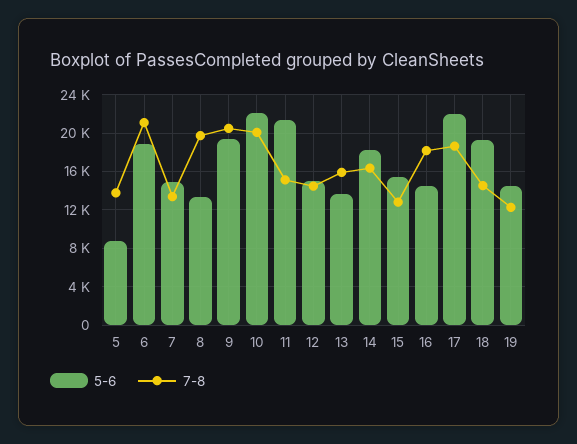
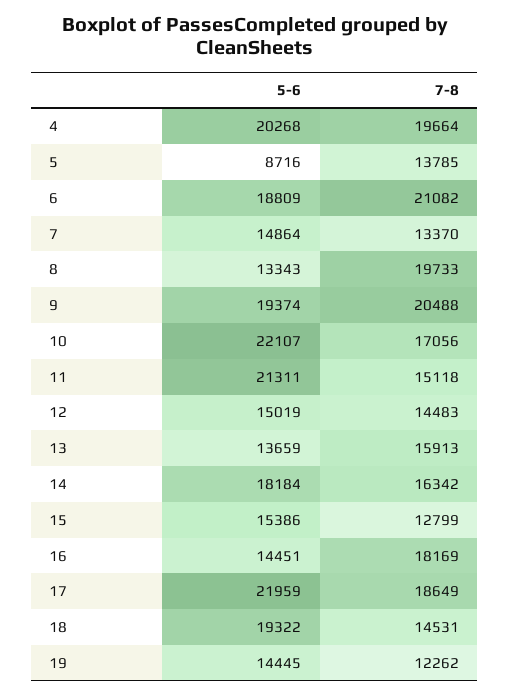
7-8, 10: 20000 -> 17056
5-6, 4: none -> 20268
7-8, 4: none -> 19664

